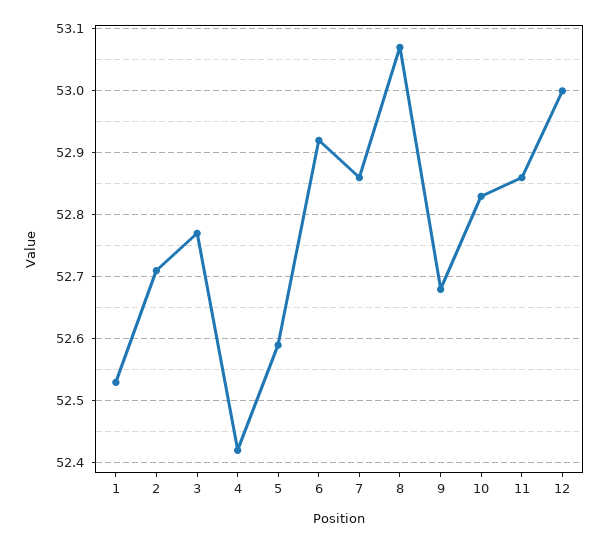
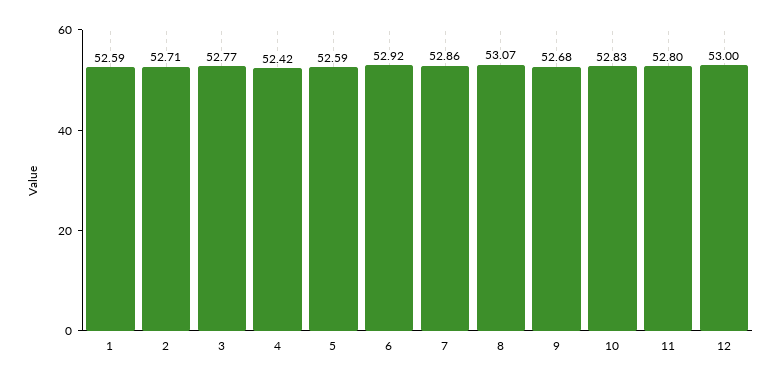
1: 52.53 -> 52.59
11: 52.86 -> 52.8

